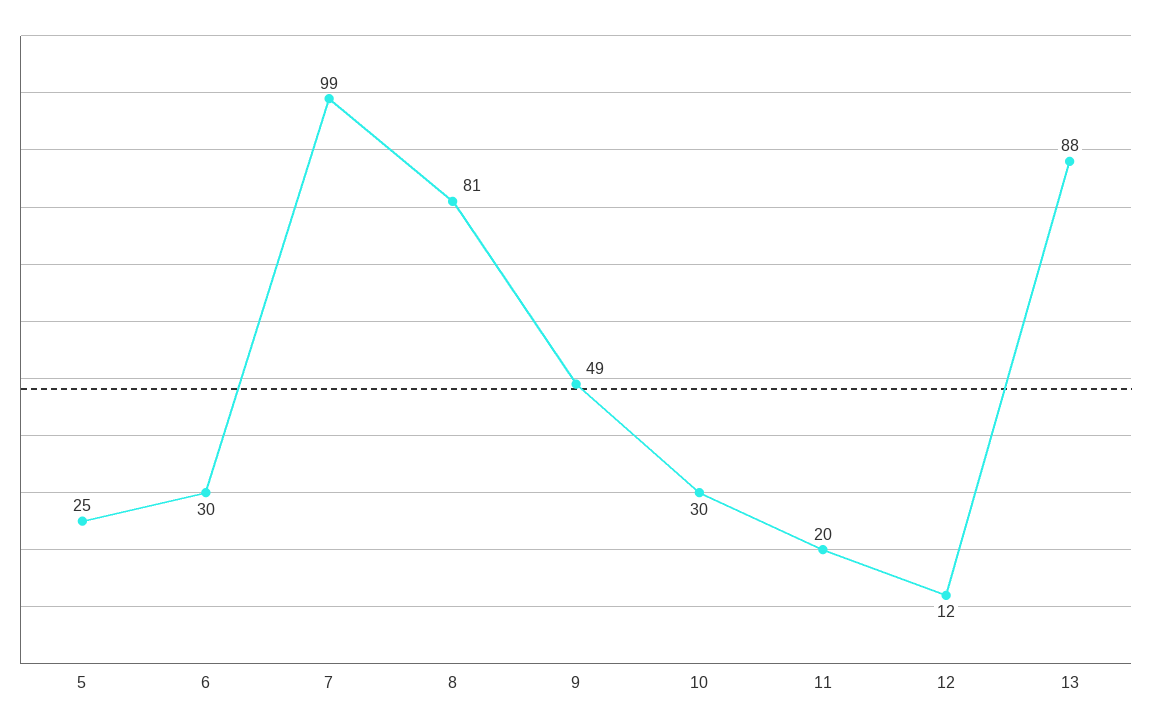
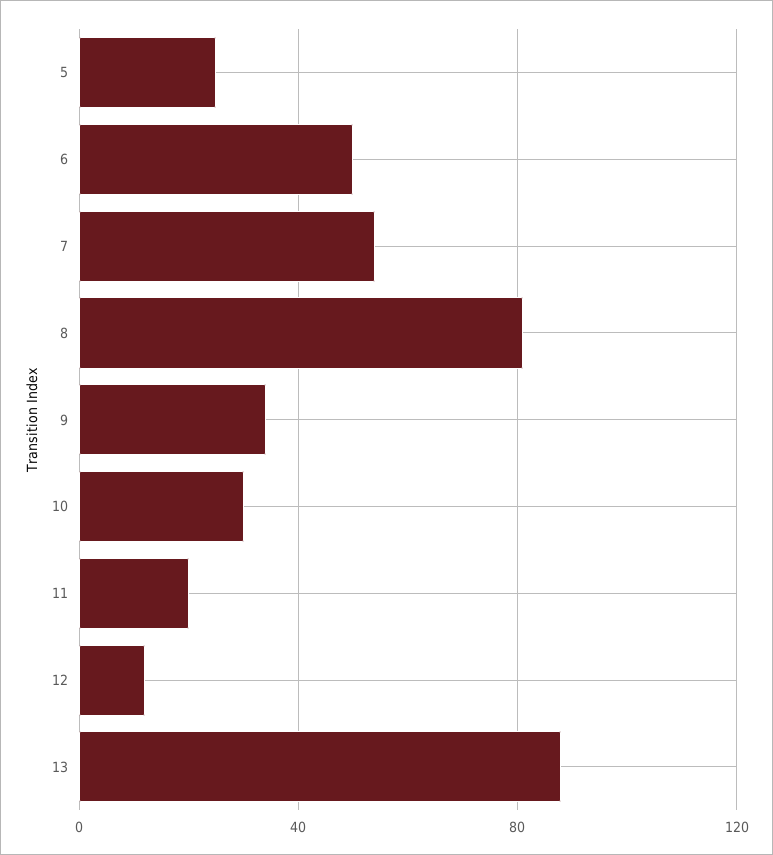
6: 30 -> 50
7: 99 -> 55
9: 49 -> 35

